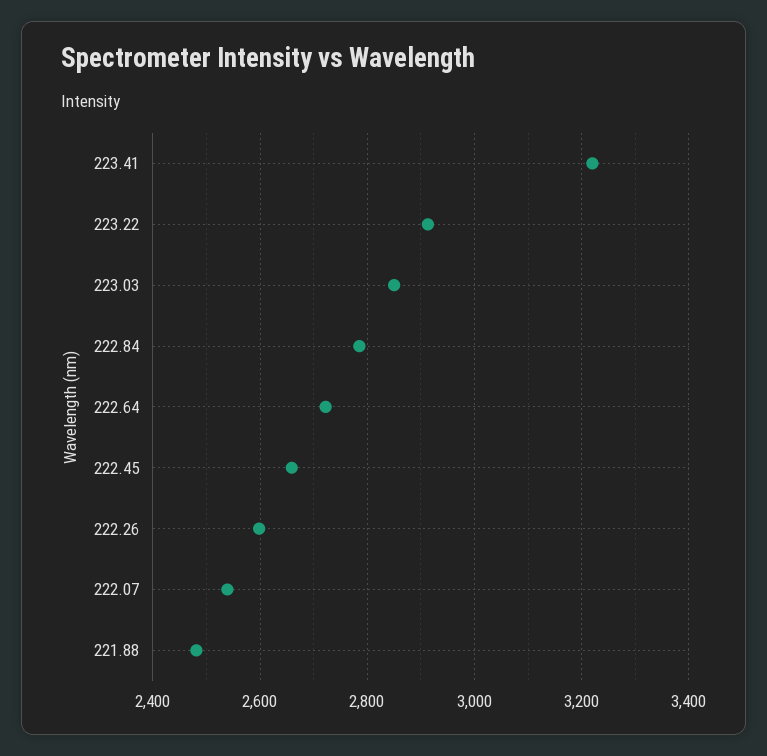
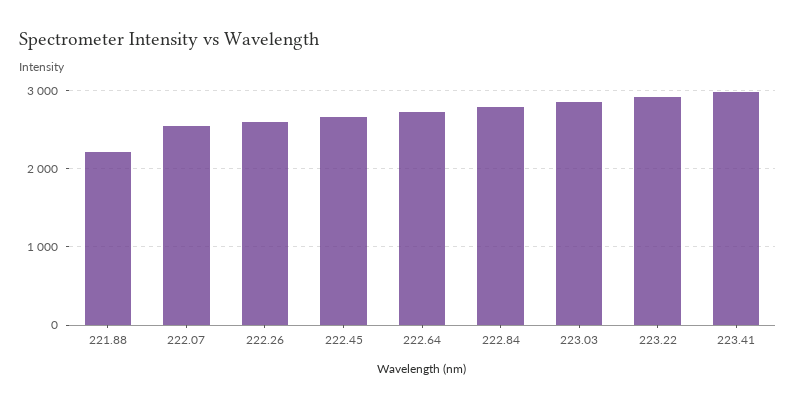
223.41: 3220 -> 3000
221.88: 2480 -> 2200

